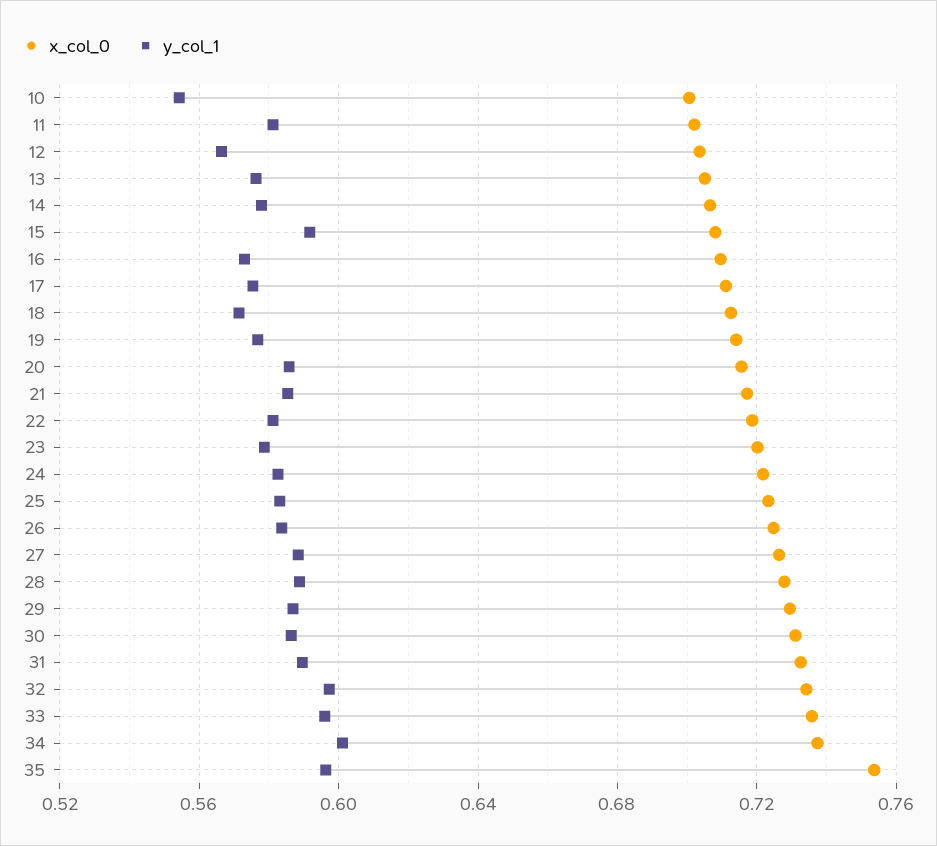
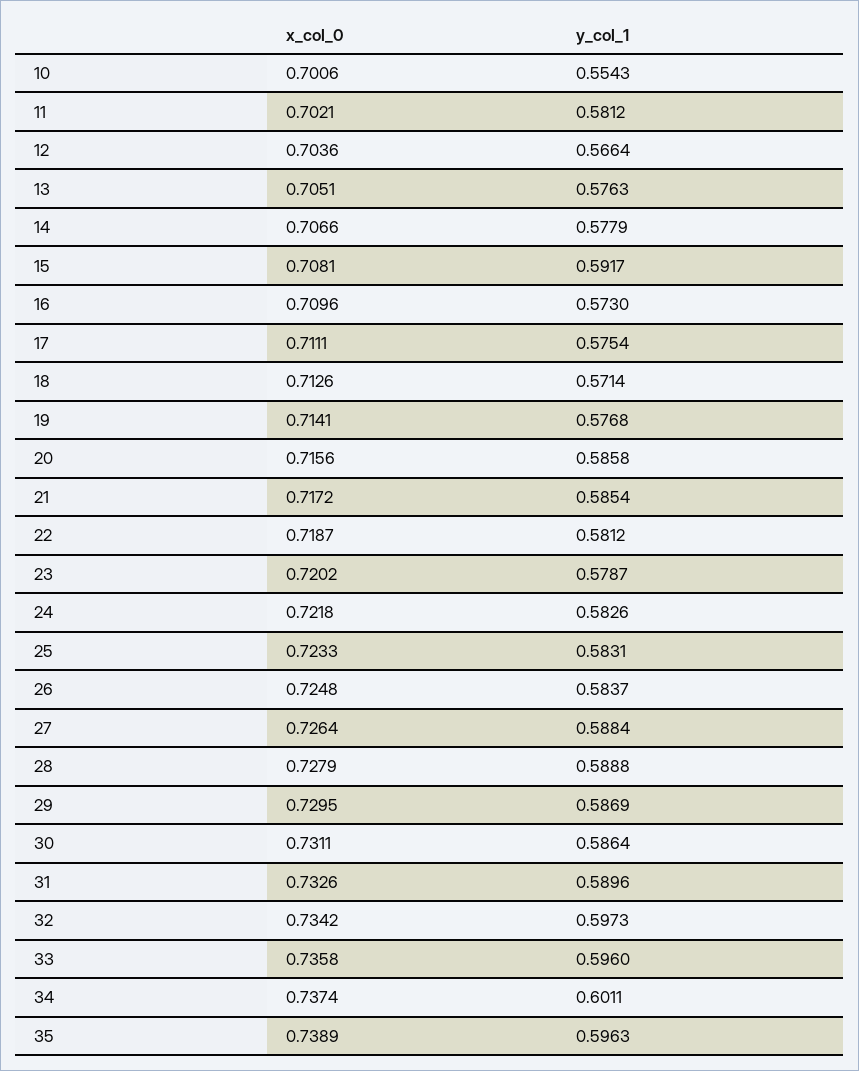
x_col_0, 35: 0.755 -> 0.7389

